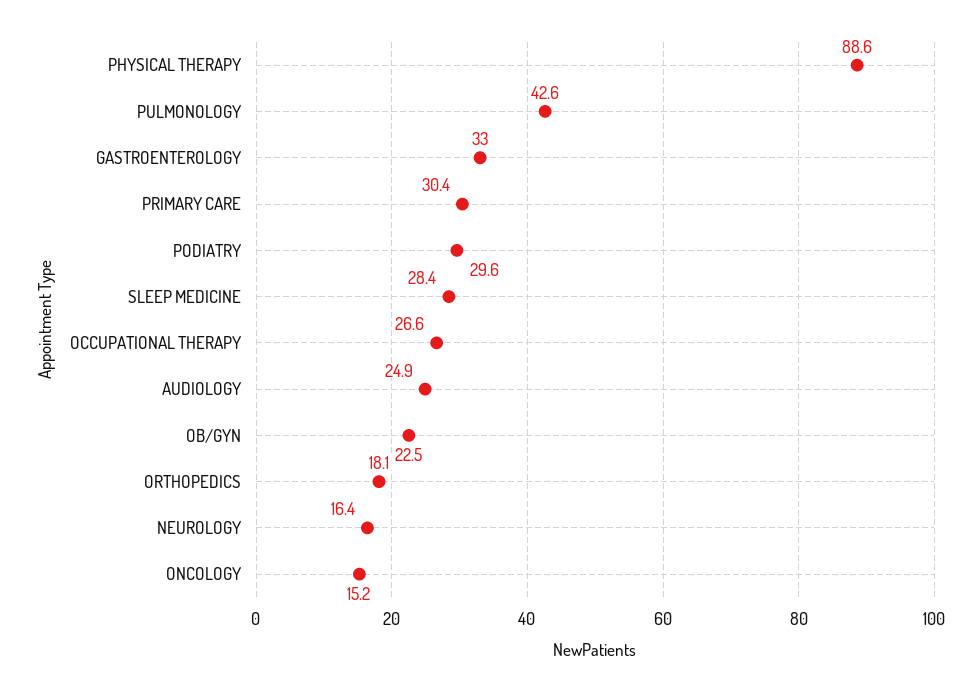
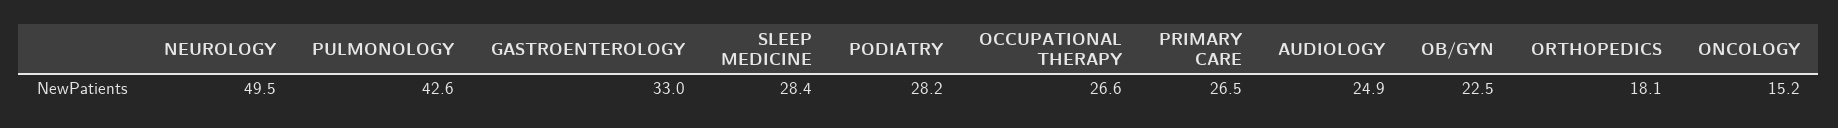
PHYSICAL THERAPY: 88.6 -> none
PRIMARY CARE: 30.4 -> 26.5
PODIATRY: 29.6 -> 28.2
NEUROLOGY: 16.4 -> 49.5

